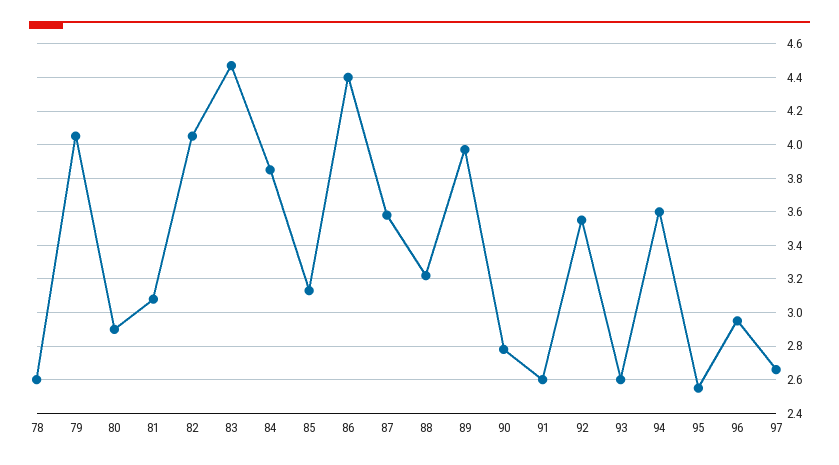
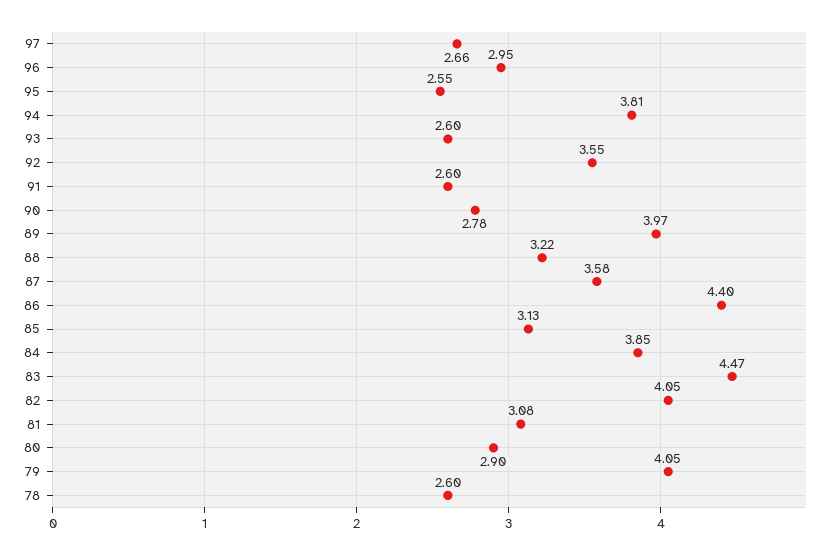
94: 3.6 -> 3.81

